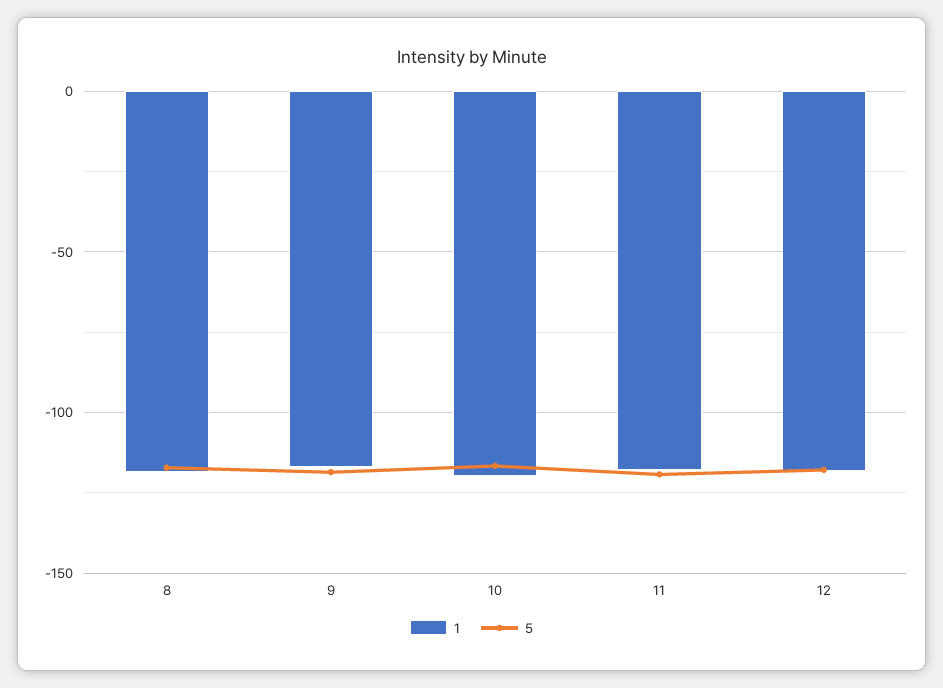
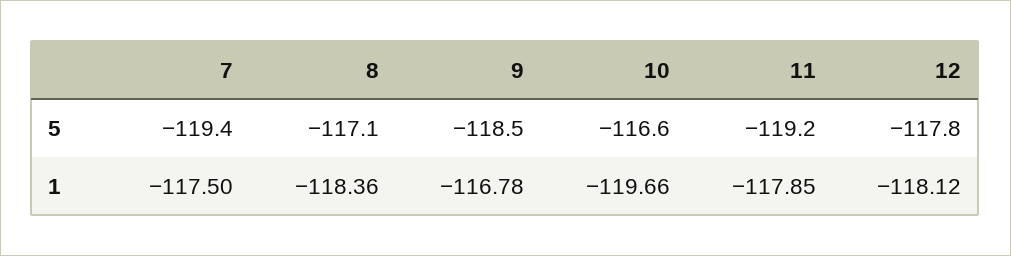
5, 7: none -> -119.4
1, 7: none -> -117.5

